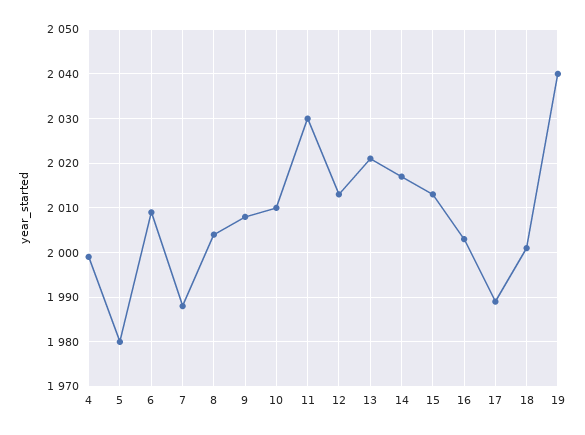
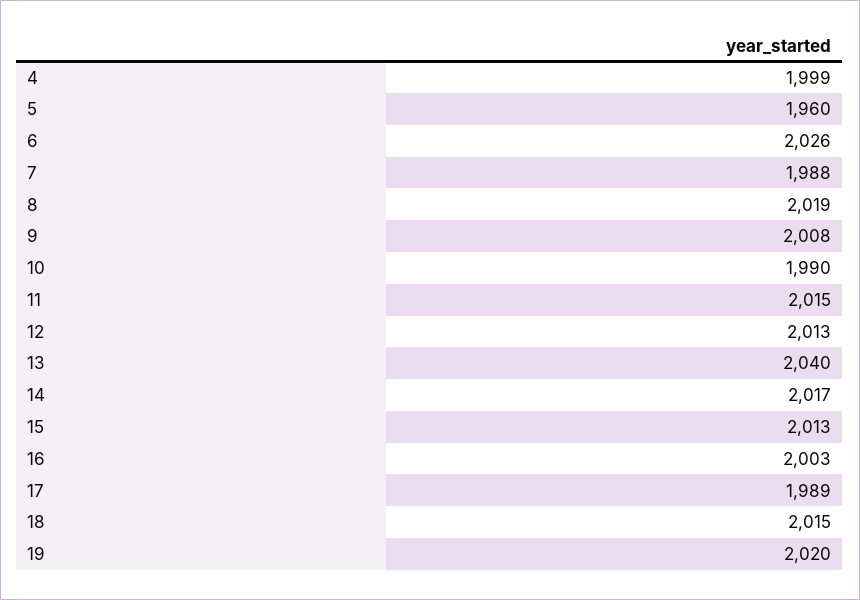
5: 1980 -> 1960
6: 2010 -> 2026
8: 2005 -> 2019
10: 2010 -> 1990
11: 2030 -> 2015
13: 2020 -> 2040
18: 2000 -> 2015
19: 2040 -> 2020

